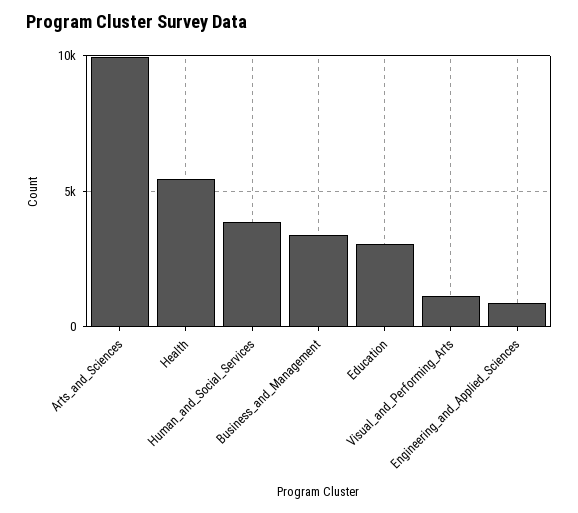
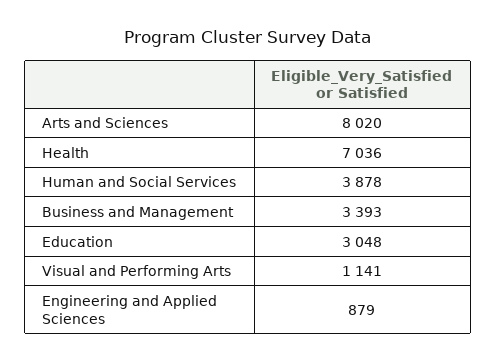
Arts_and_Sciences: 10000 -> 8020
Health: 5500 -> 7036

